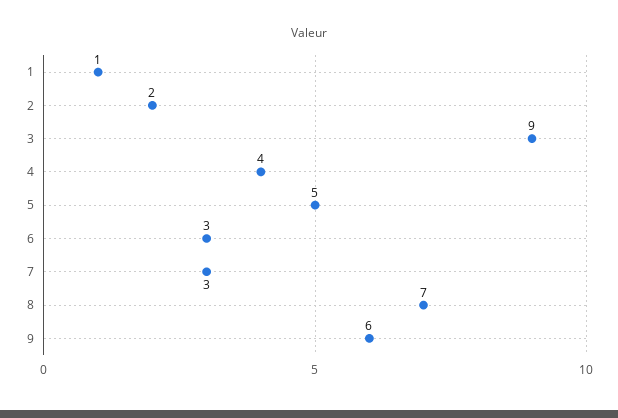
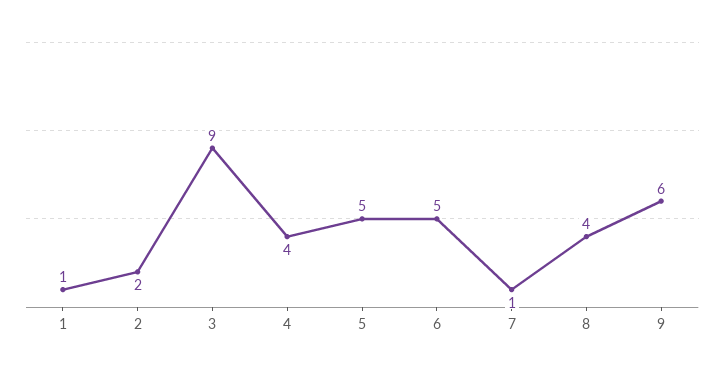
6: 3 -> 5
7: 3 -> 1
8: 7 -> 4

